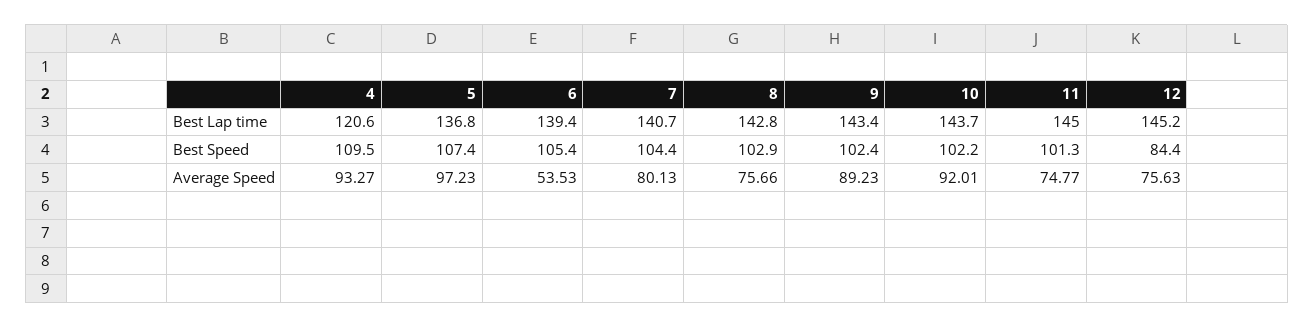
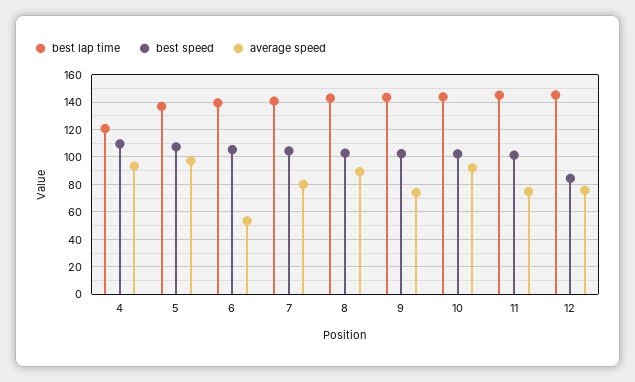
Average Speed, 8: 75.66 -> 90
Average Speed, 9: 89.23 -> 75

